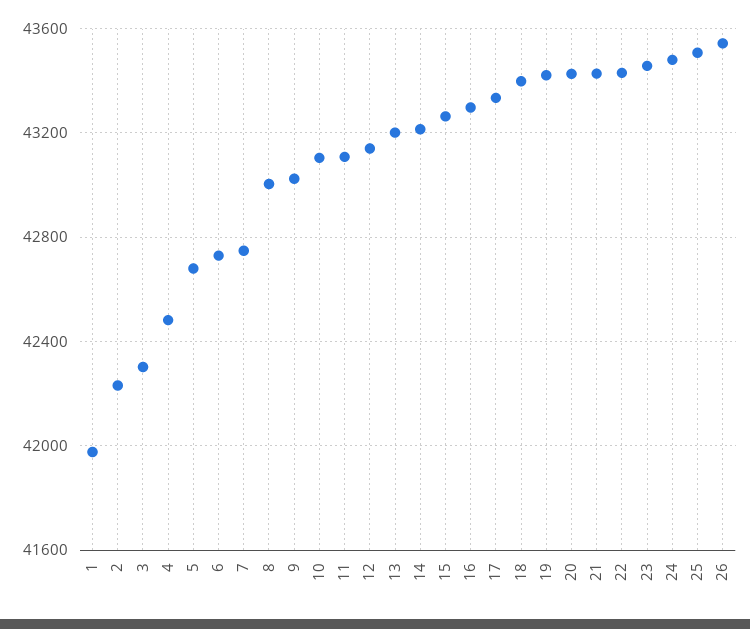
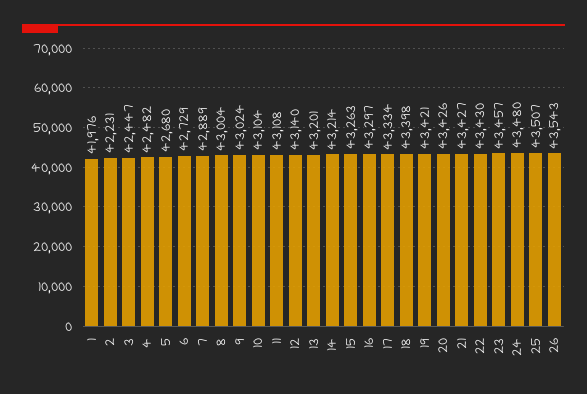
3: 42300 -> 42447
7: 42750 -> 42889

